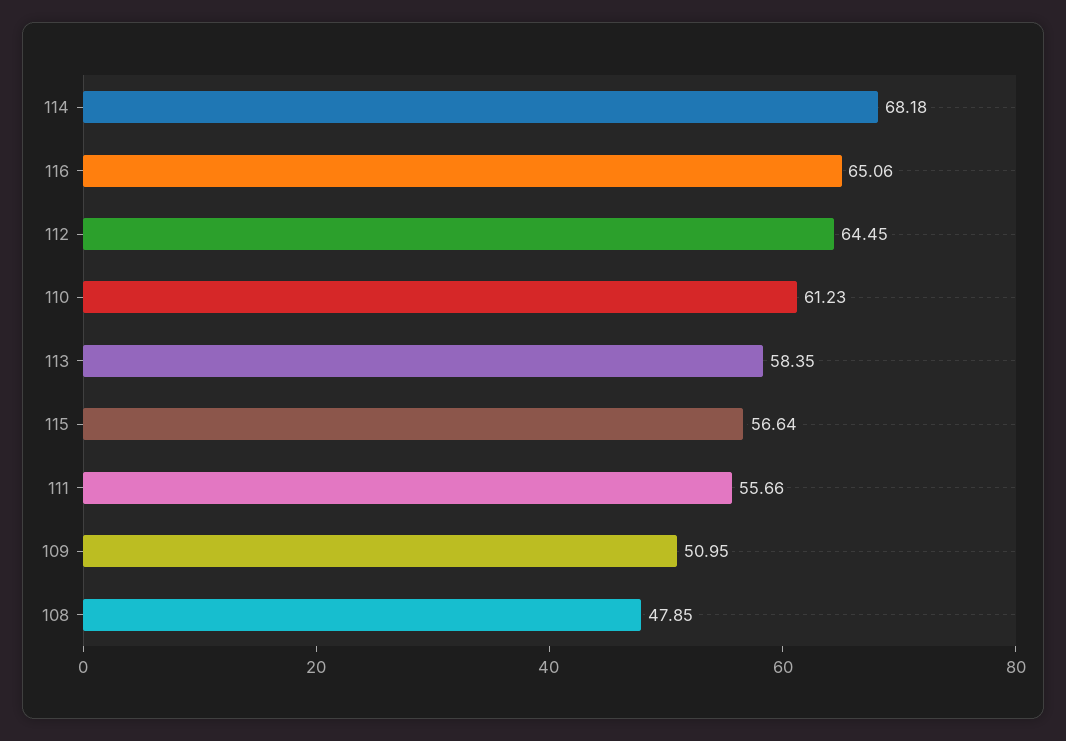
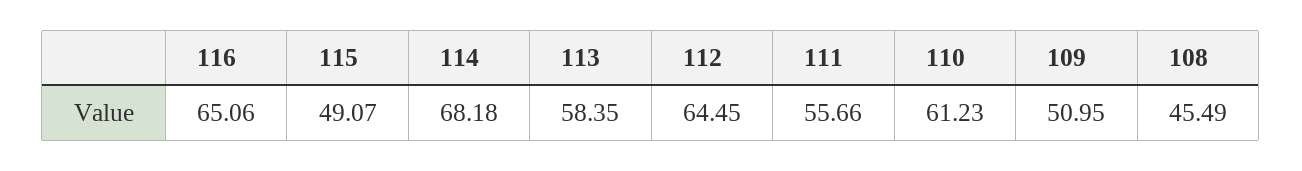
115: 56.64 -> 49.07
108: 47.85 -> 45.49

